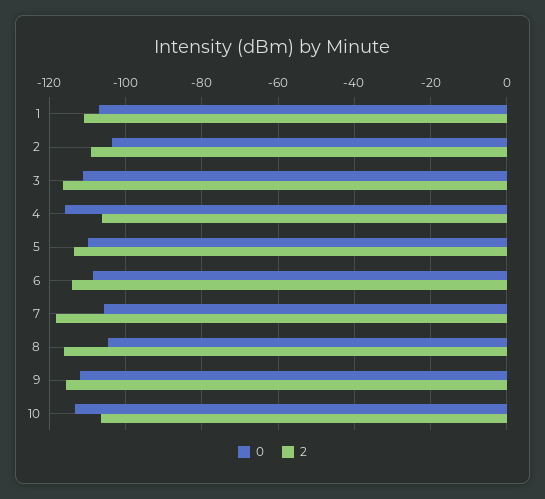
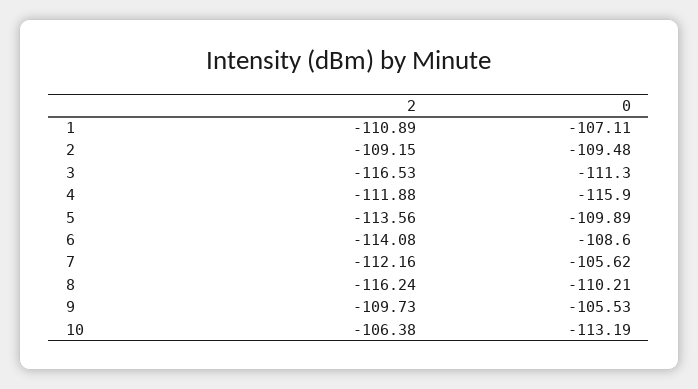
0, 2: -104 -> -109.48
2, 4: -106 -> -111.88
2, 7: -118 -> -112.16
0, 8: -104 -> -110.21
0, 9: -112 -> -105.53
2, 9: -116 -> -109.73

